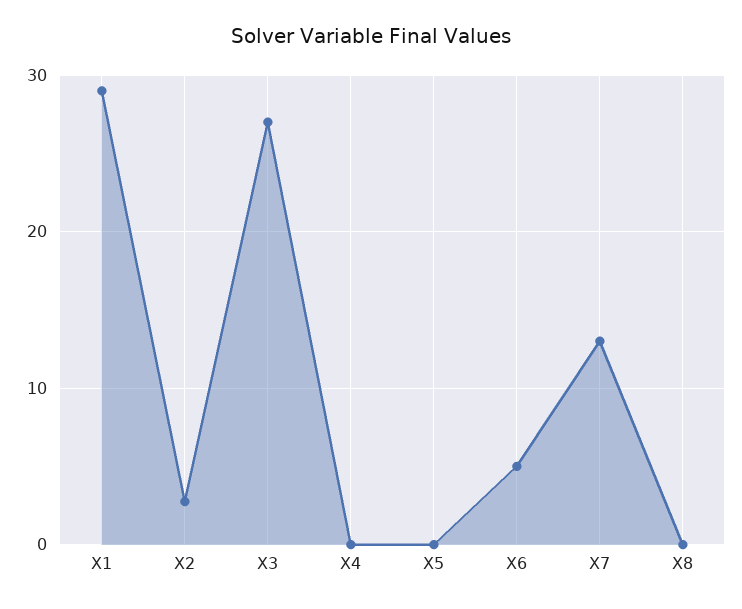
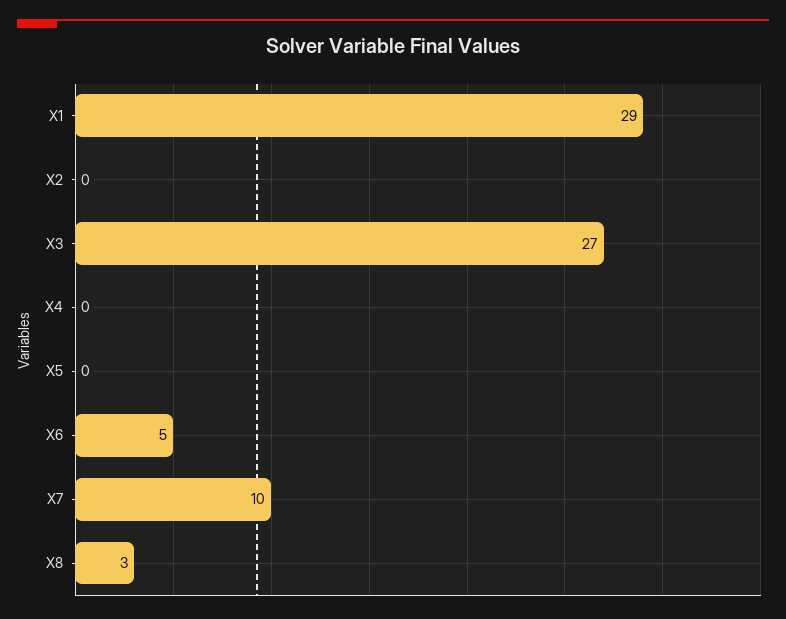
X2: 3 -> 0
X7: 13 -> 10
X8: 0 -> 3

